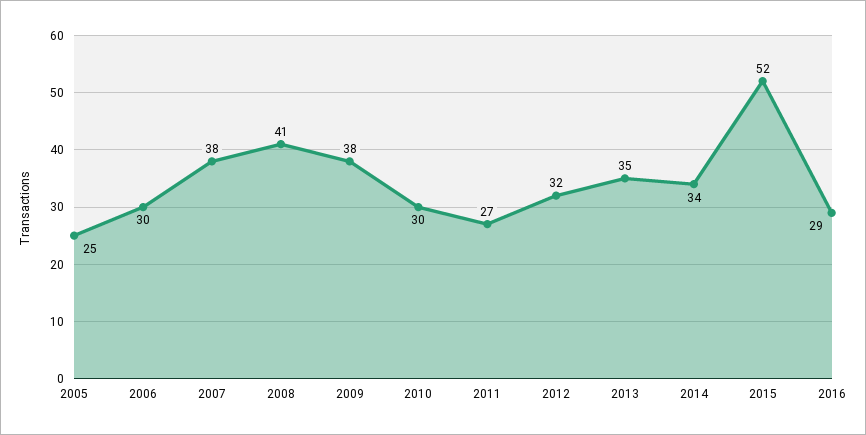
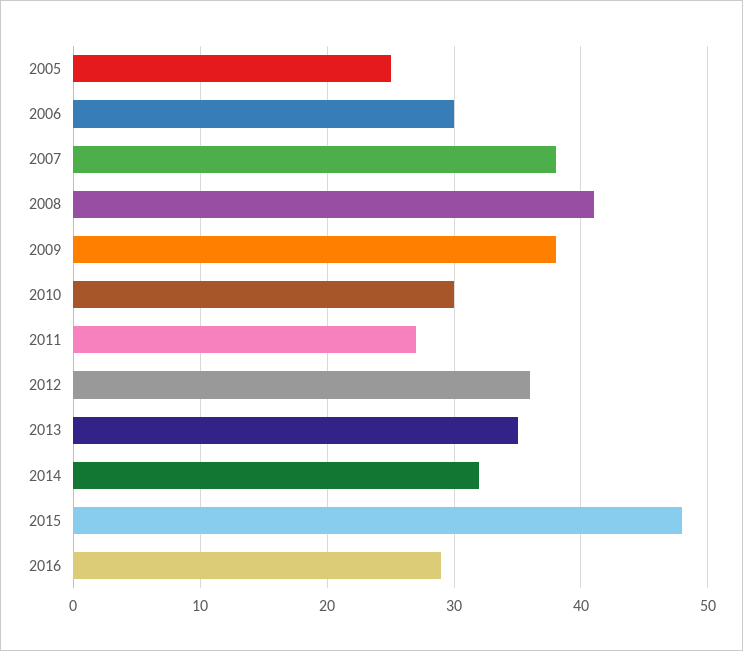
2012: 32 -> 36
2014: 34 -> 32
2015: 52 -> 48

